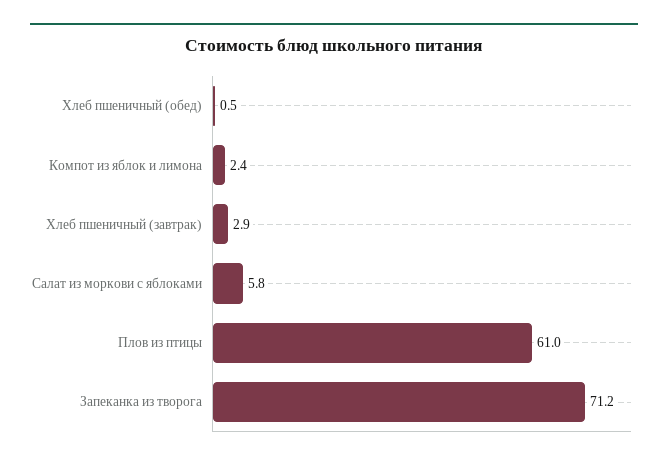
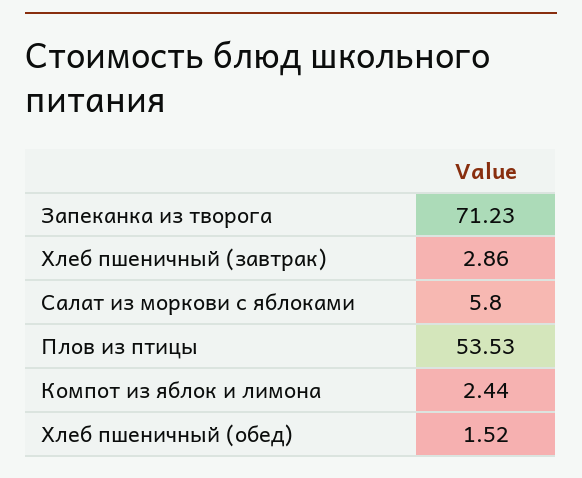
Хлеб пшеничный (обед): 0.5 -> 1.52
Плов из птицы: 61 -> 53.53

